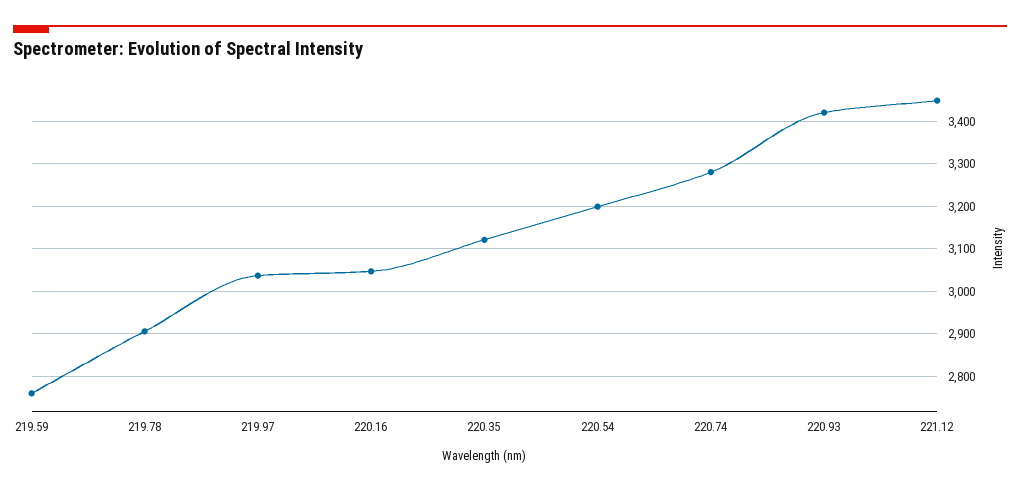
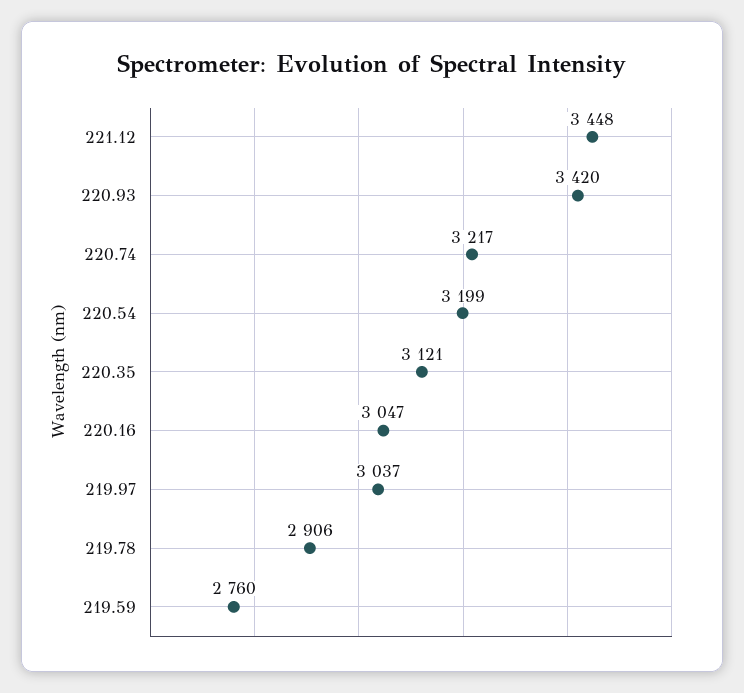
220.74: 3280 -> 3217

